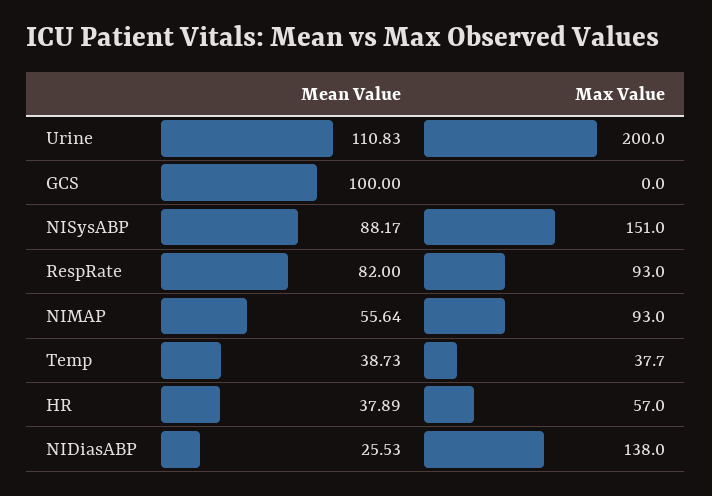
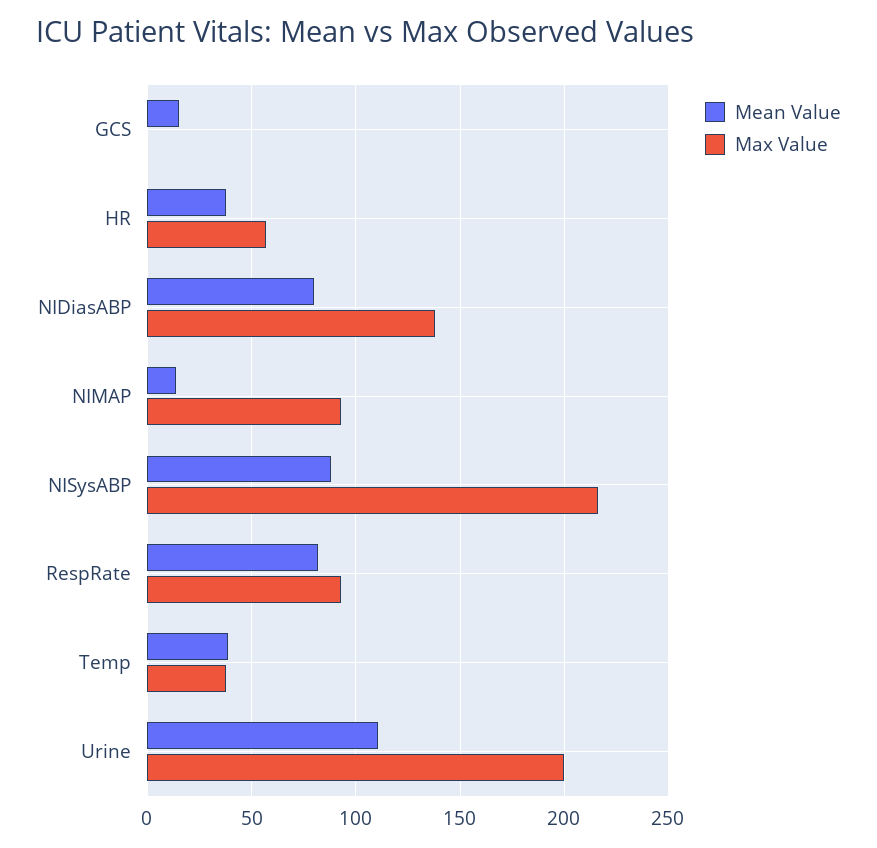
Mean Value, GCS: 100 -> 15
Max Value, NISysABP: 151 -> 215
Mean Value, NIMAP: 55.64 -> 15
Mean Value, NIDiasABP: 25.53 -> 80

